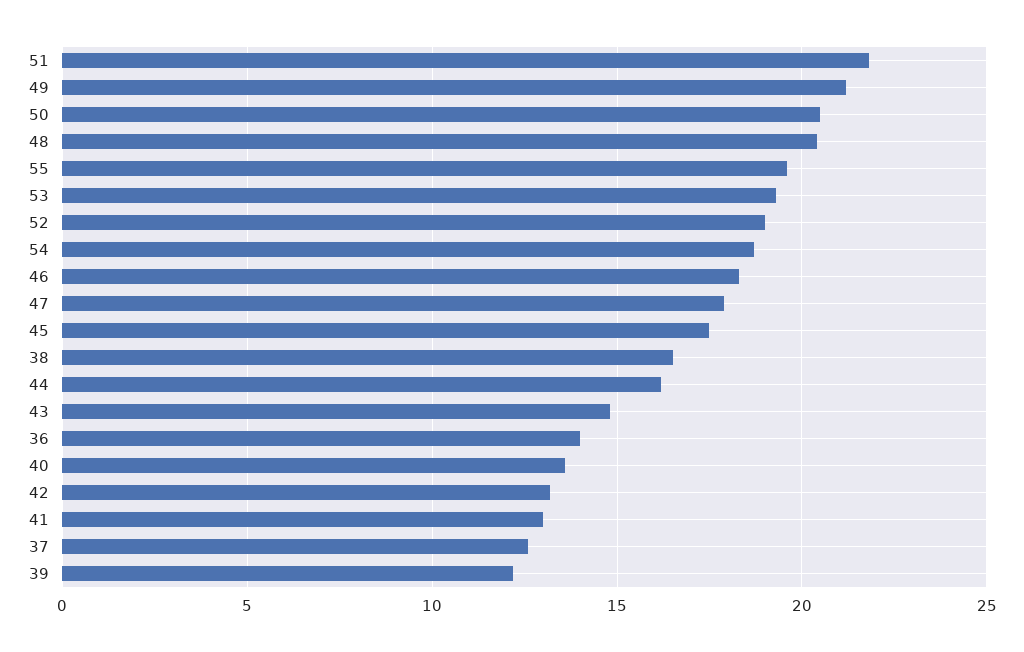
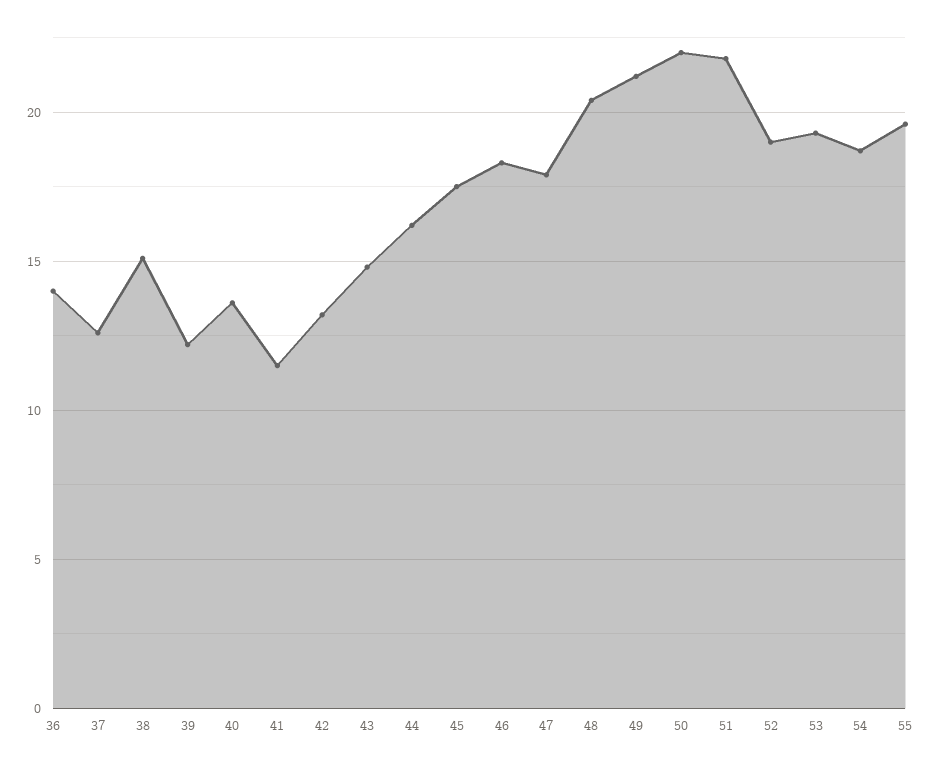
50: 20.5 -> 22
38: 16.5 -> 15
41: 13 -> 11.5

